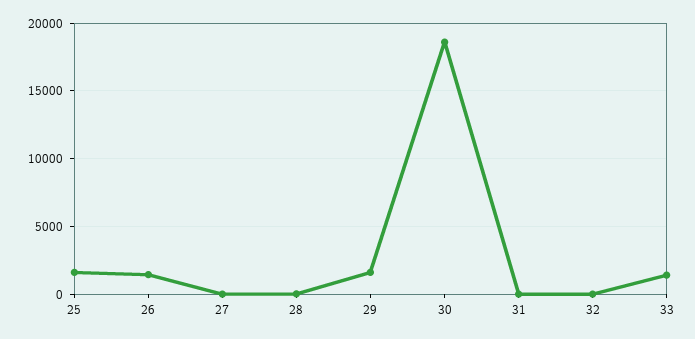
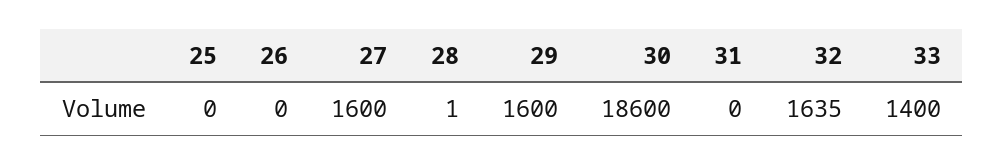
25: 1500 -> 0
26: 1500 -> 0
27: 0 -> 1600
32: 0 -> 1635

